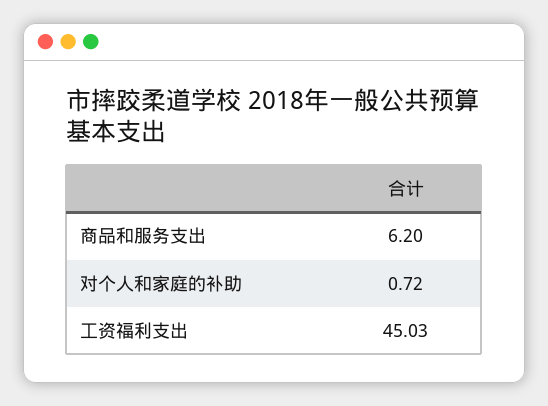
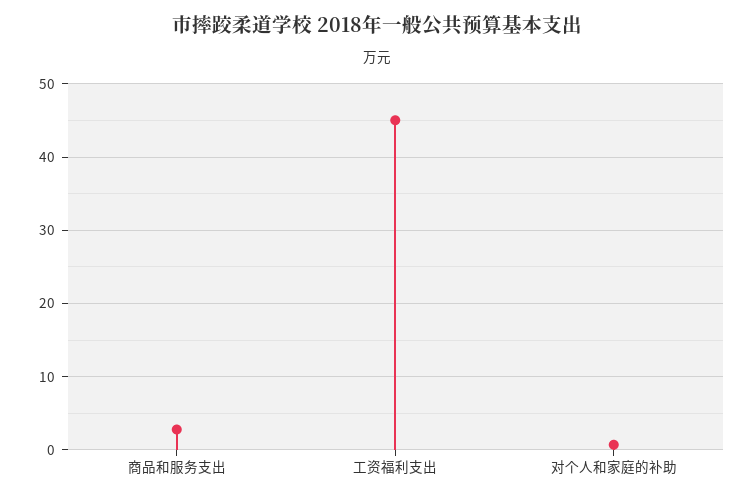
商品和服务支出: 6.2 -> 3

